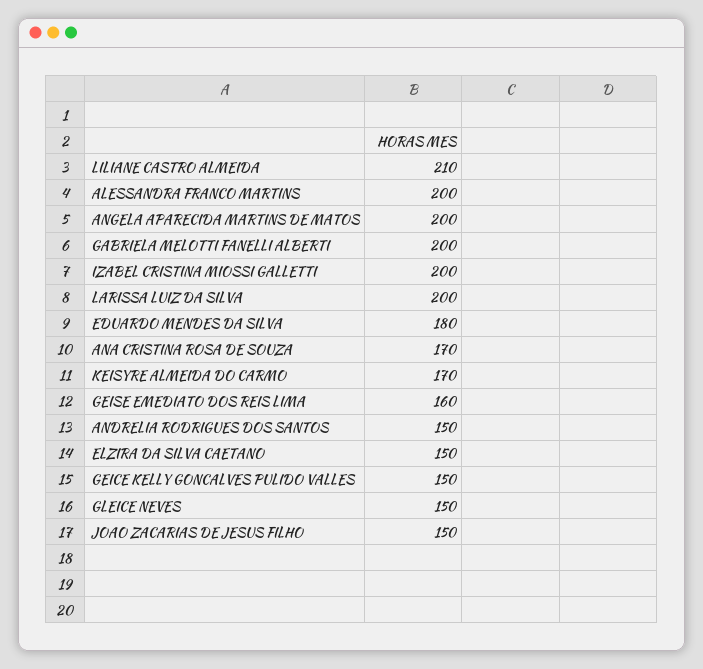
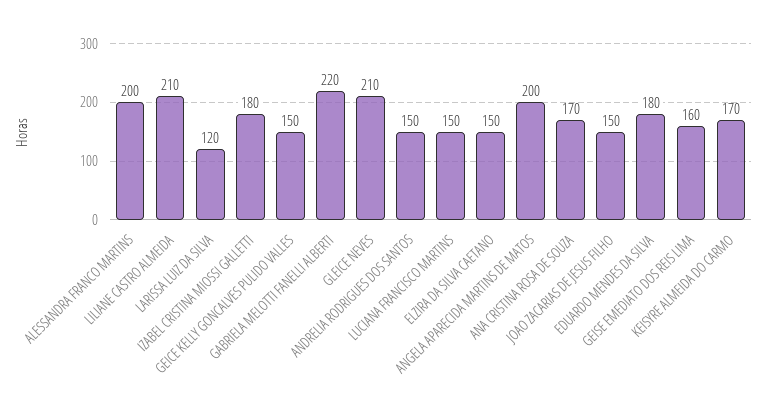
GABRIELA MELOTTI FANELLI ALBERTI: 200 -> 220
IZABEL CRISTINA MIOSSI GALLETTI: 200 -> 180
LARISSA LUIZ DA SILVA: 200 -> 120
GLEICE NEVES: 150 -> 210
LUCIANA FRANCISCO MARTINS: none -> 150

